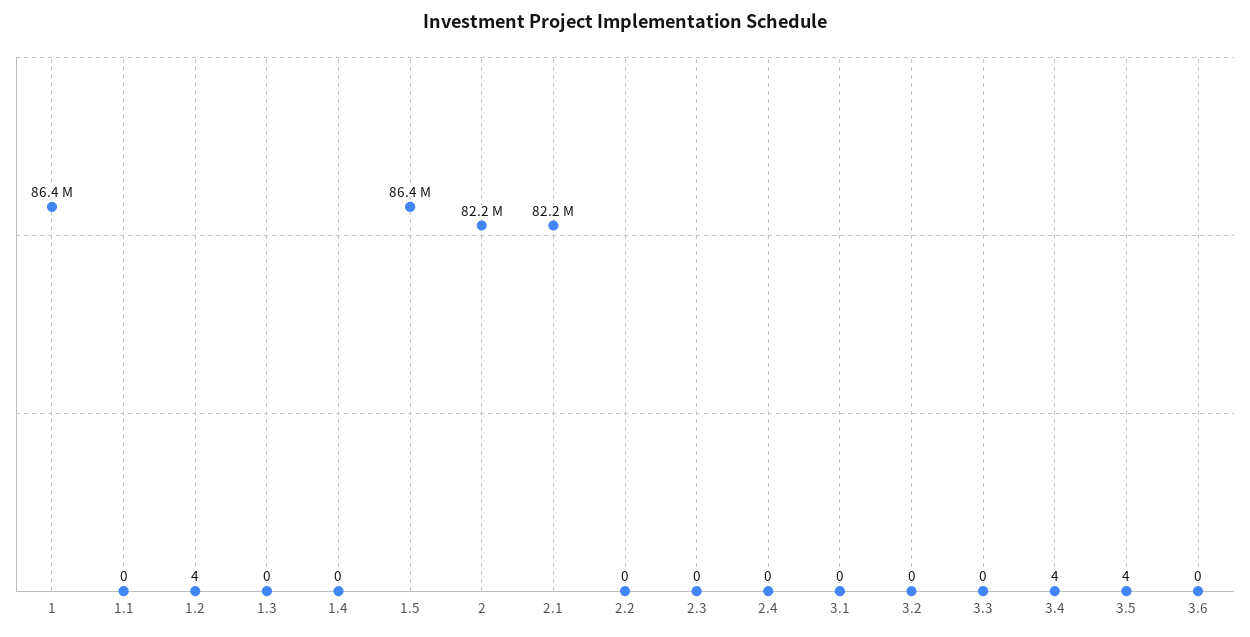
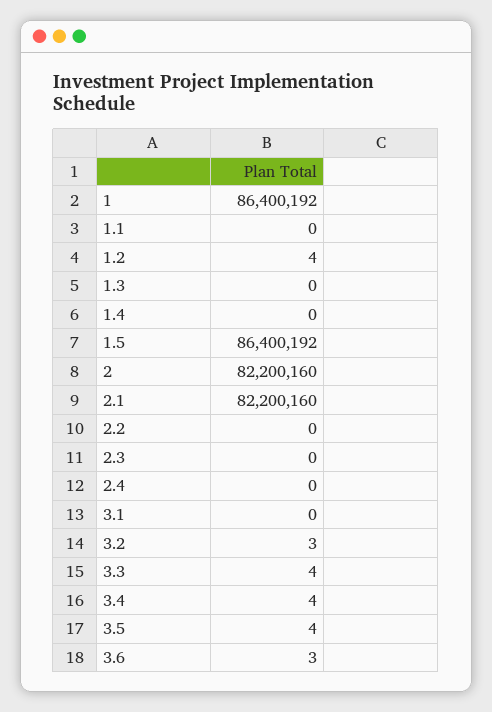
3.2: 0 -> 3
3.3: 0 -> 4
3.6: 0 -> 3

